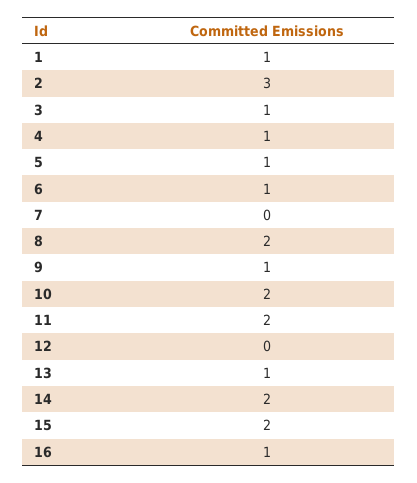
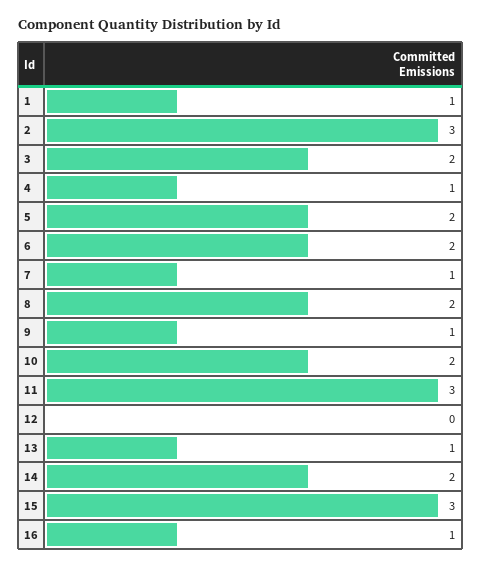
3: 1 -> 2
5: 1 -> 2
6: 1 -> 2
7: 0 -> 1
11: 2 -> 3
15: 2 -> 3

